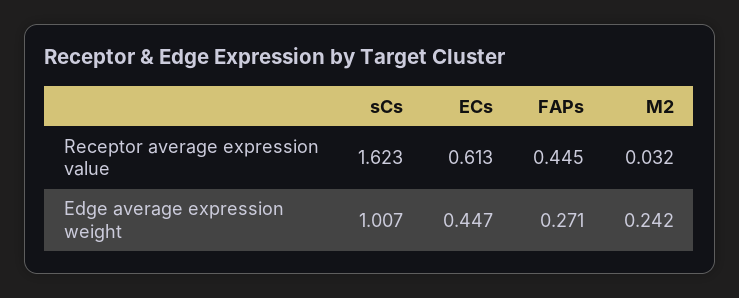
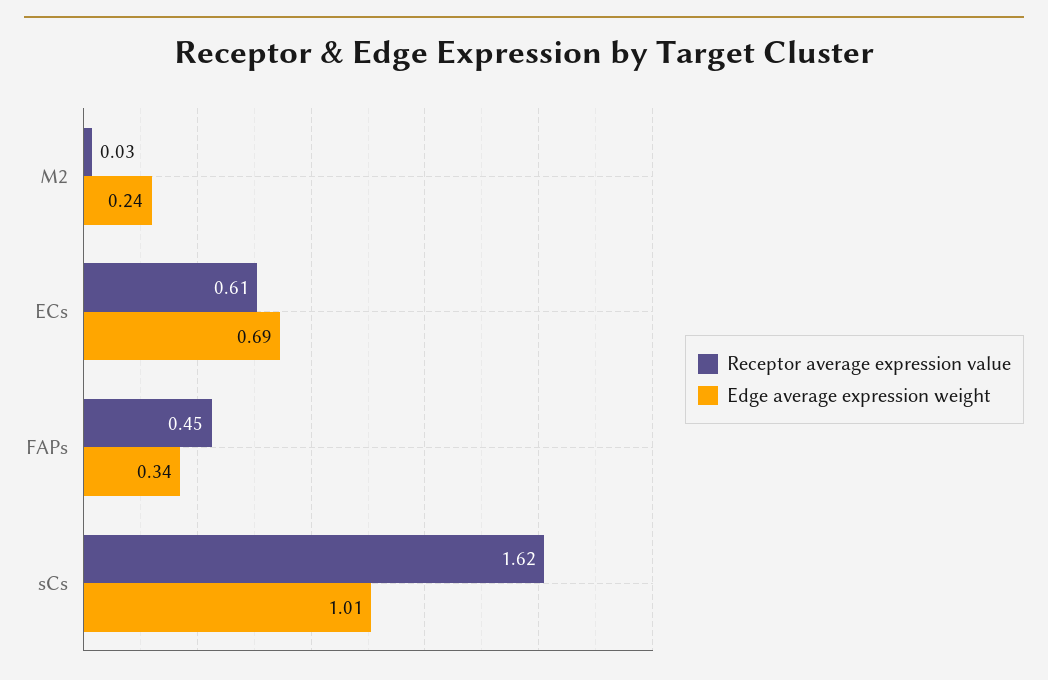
Edge average expression weight, ECs: 0.447 -> 0.69
Edge average expression weight, FAPs: 0.271 -> 0.34

